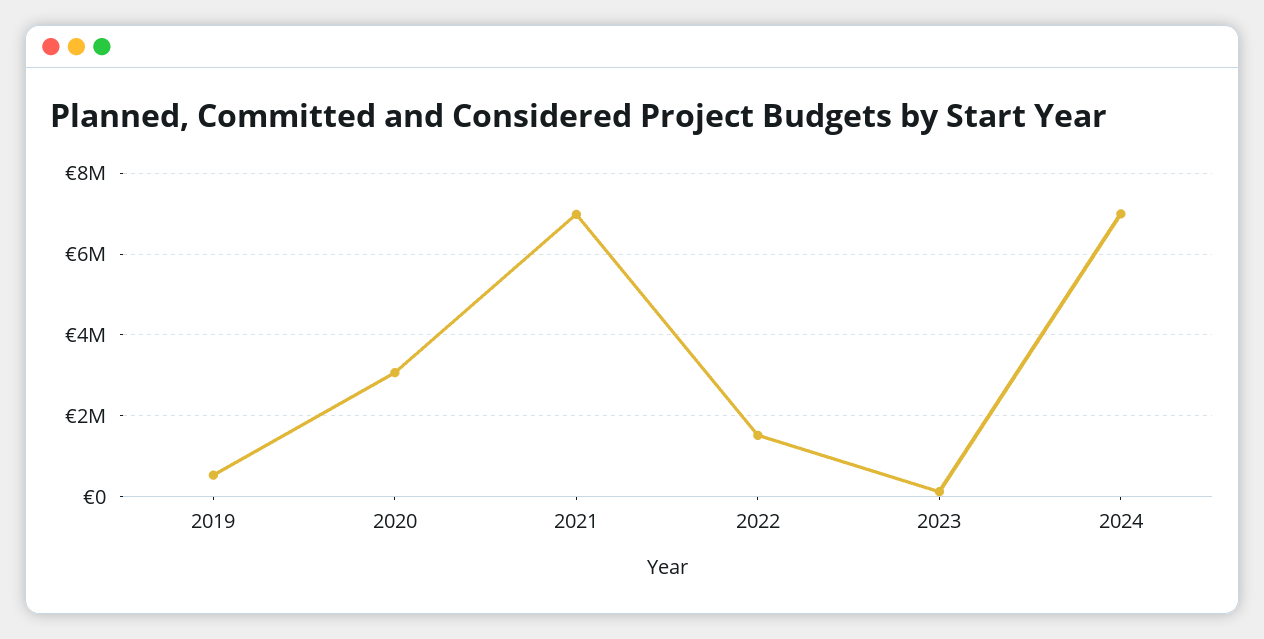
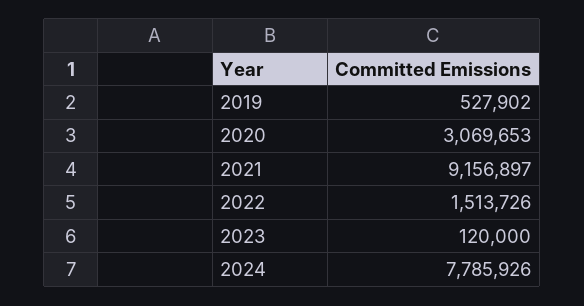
2021: 7000000 -> 9156897
2024: 7000000 -> 7785926

